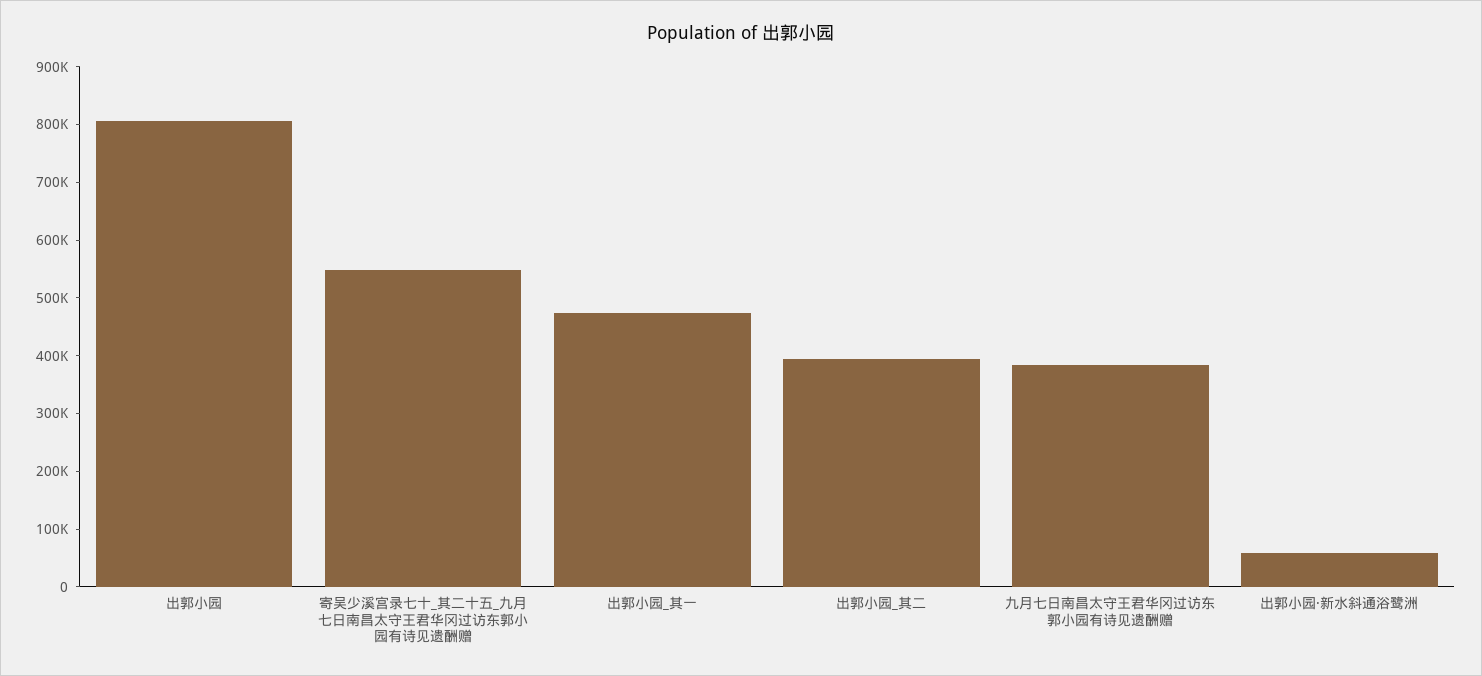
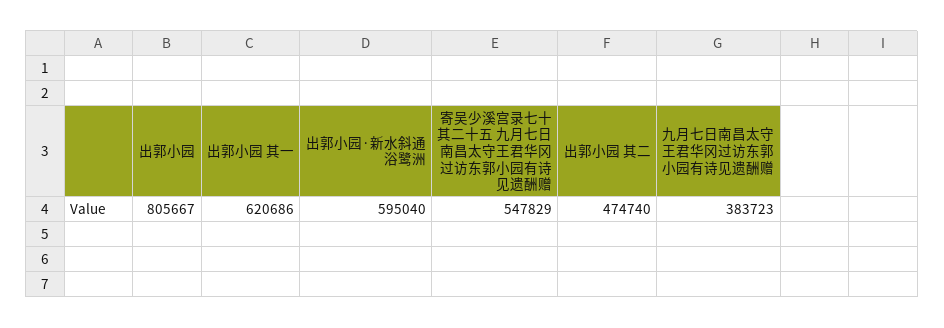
出郭小园_其一: 480000 -> 620686
出郭小园_其二: 400000 -> 474740
出郭小园·新水斜通浴鹭洲: 60000 -> 595040

